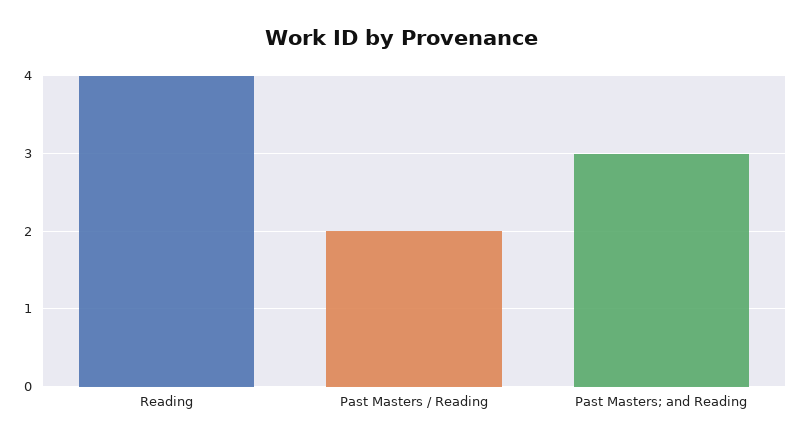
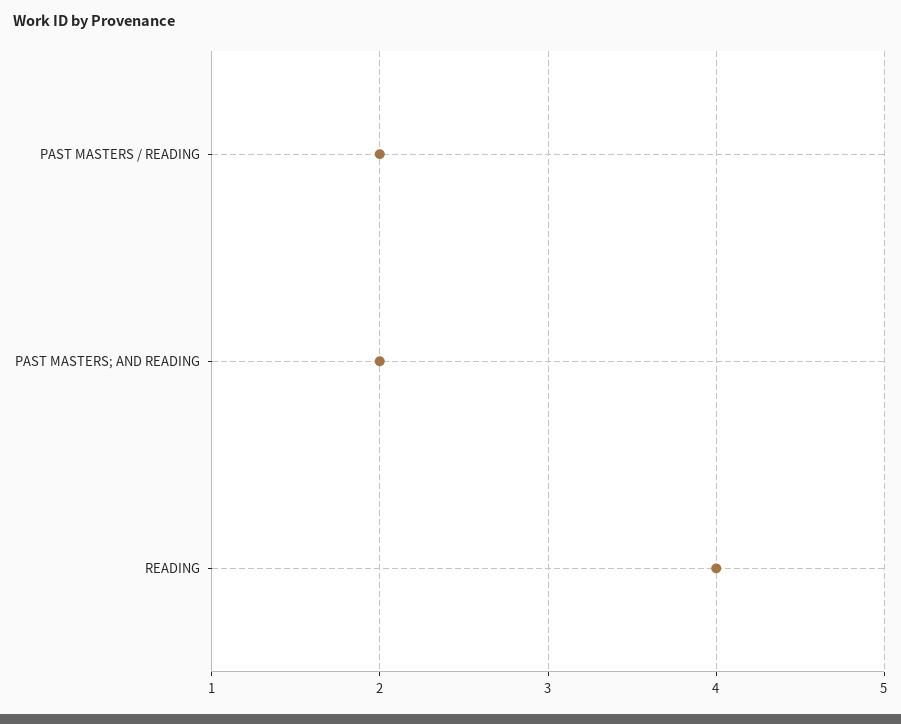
Past Masters; and Reading: 3 -> 2

